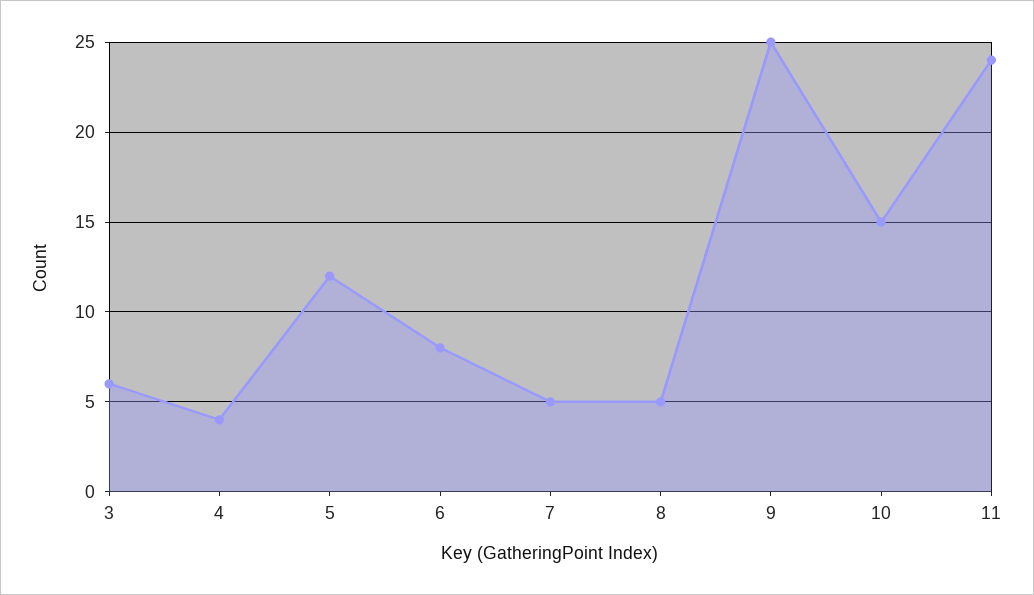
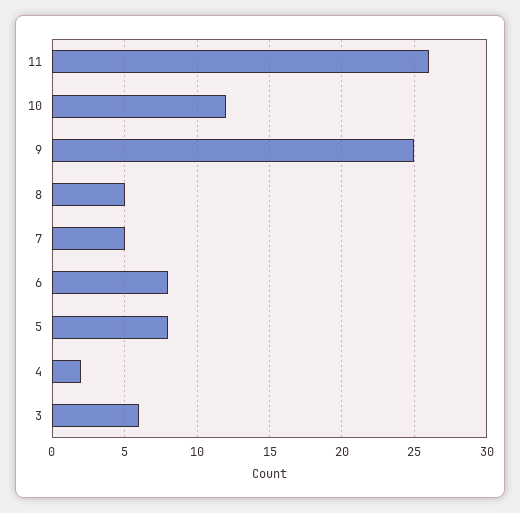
4: 4 -> 2
5: 12 -> 8
10: 15 -> 12
11: 24 -> 26

